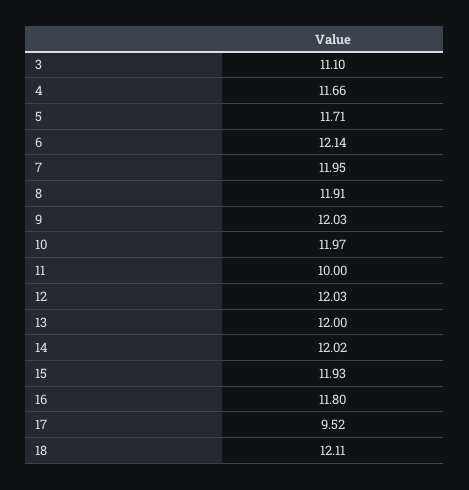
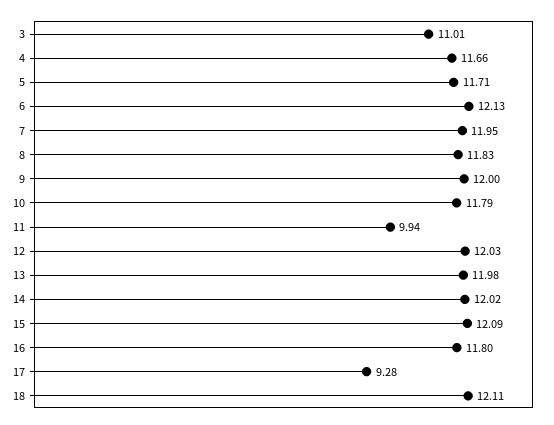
3: 11.1 -> 11.01
6: 12.14 -> 12.13
8: 11.91 -> 11.83
9: 12.03 -> 12
10: 11.97 -> 11.79
11: 10 -> 9.94
13: 12 -> 11.98
15: 11.93 -> 12.09
17: 9.52 -> 9.28

